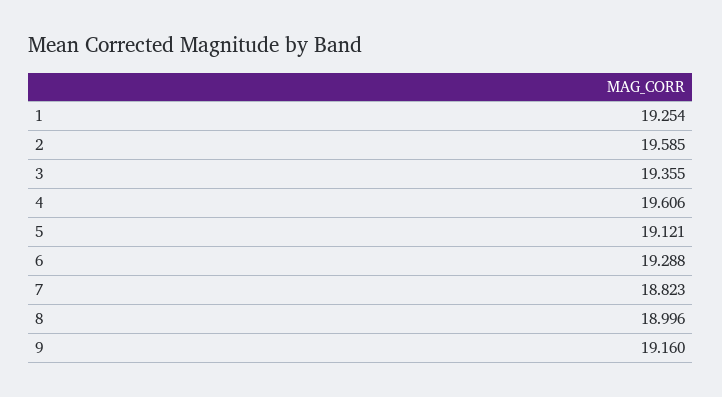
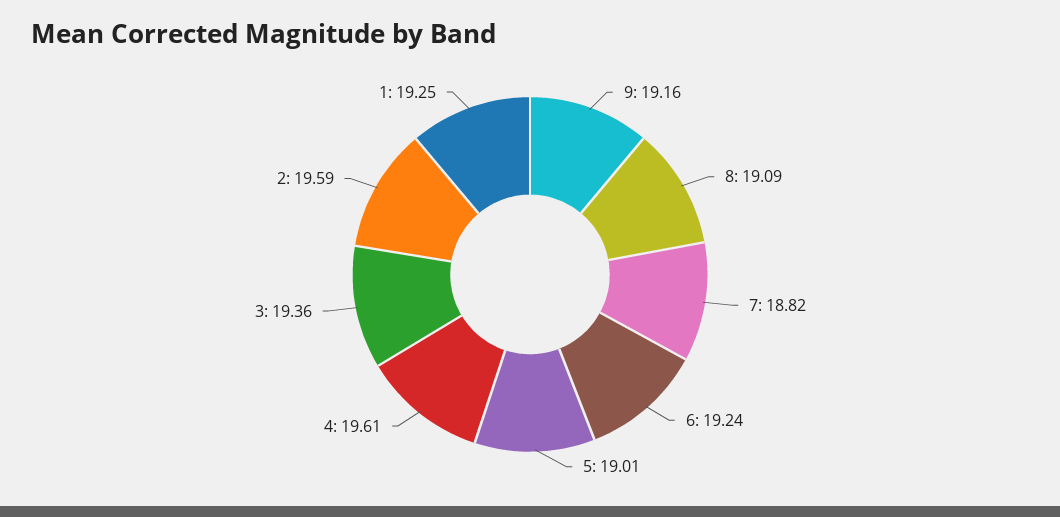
5: 19.121 -> 19.01
6: 19.288 -> 19.24
8: 18.996 -> 19.09

